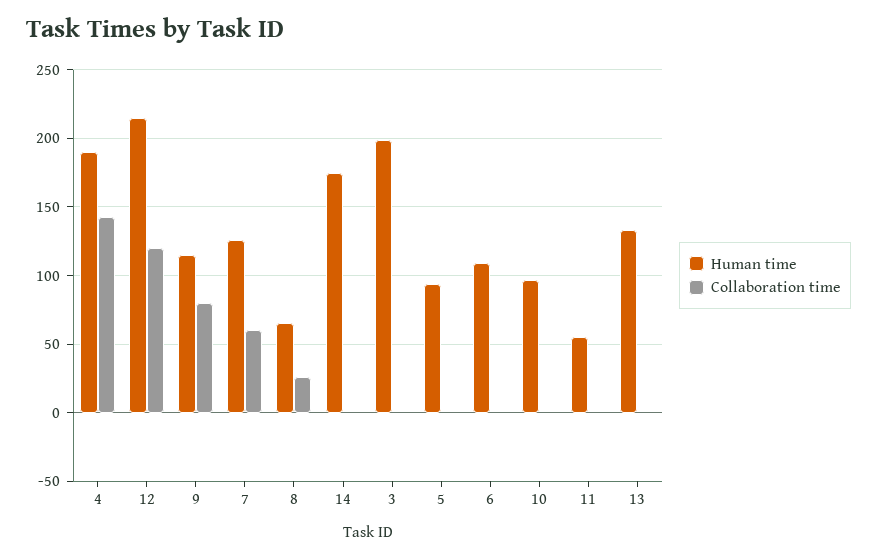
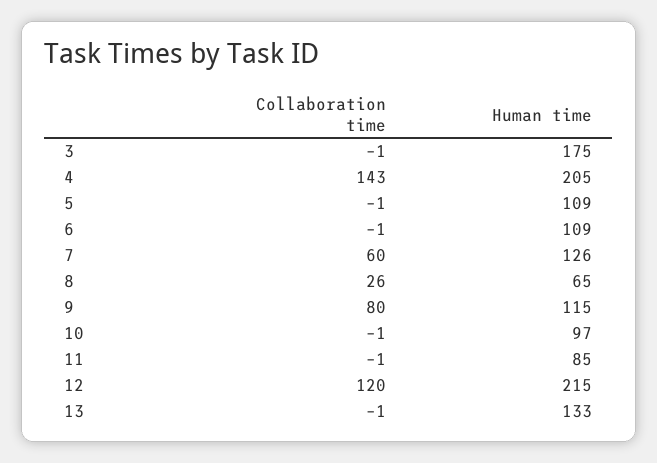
Human time, 4: 190 -> 205
Human time, 14: 175 -> none
Collaboration time, 14: 0 -> none
Human time, 3: 200 -> 175
Human time, 5: 95 -> 109
Human time, 11: 55 -> 85

